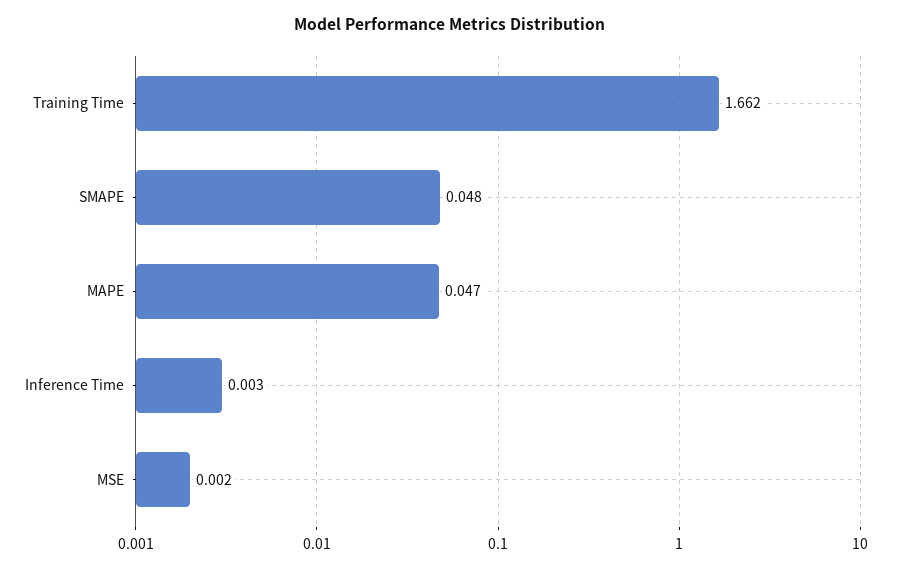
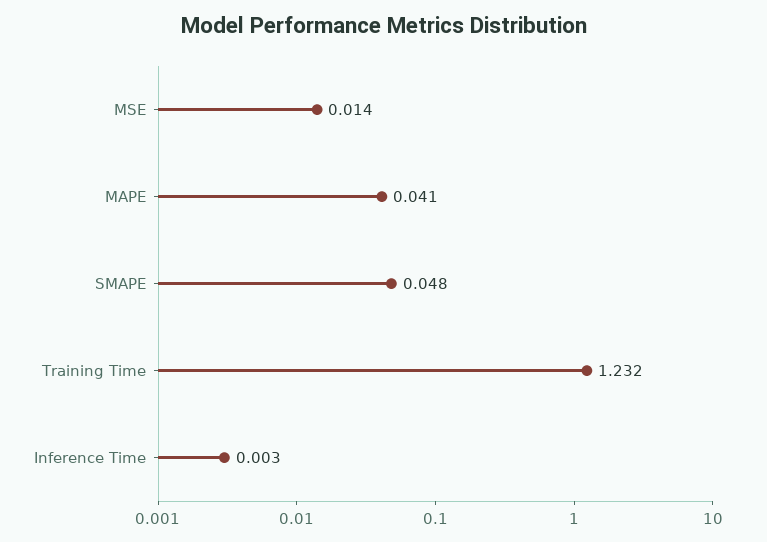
Training Time: 1.662 -> 1.232
MAPE: 0.047 -> 0.041
MSE: 0.002 -> 0.014

